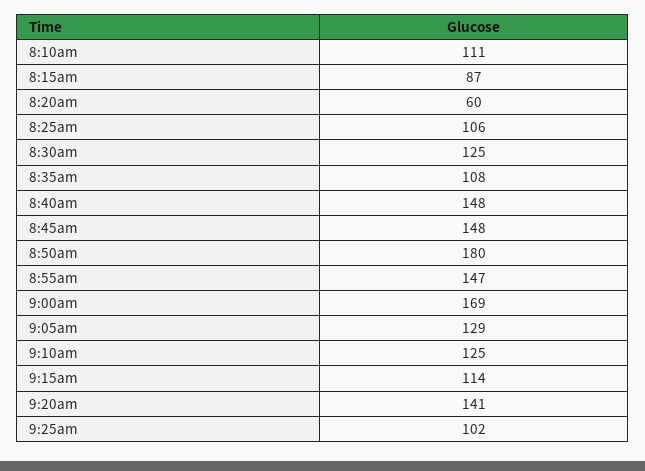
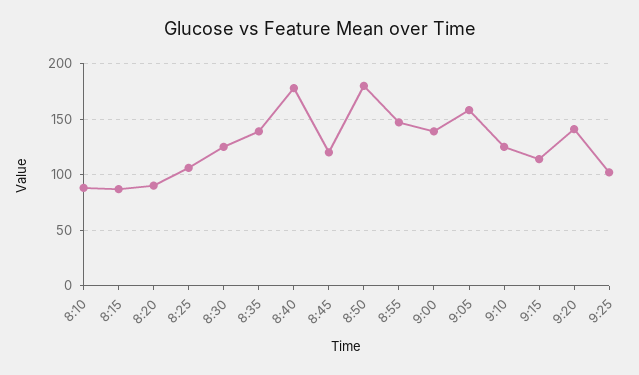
8:10am: 111 -> 90
8:20am: 60 -> 90
8:35am: 108 -> 140
8:40am: 148 -> 180
8:45am: 148 -> 120
9:00am: 169 -> 140
9:05am: 129 -> 160

